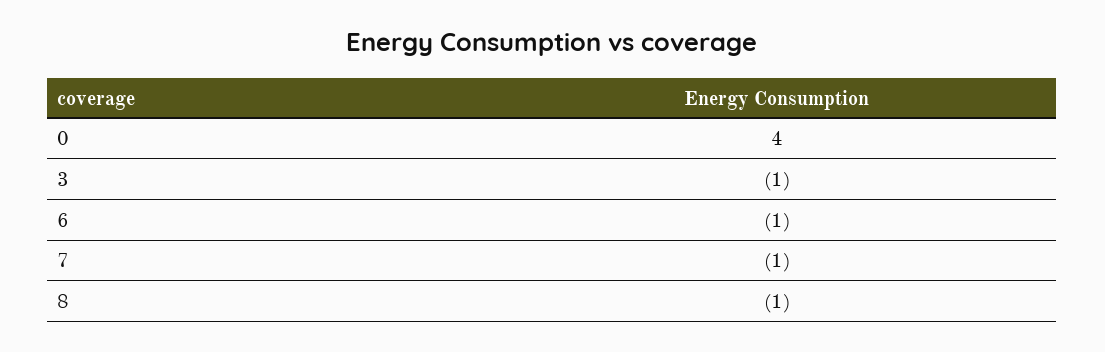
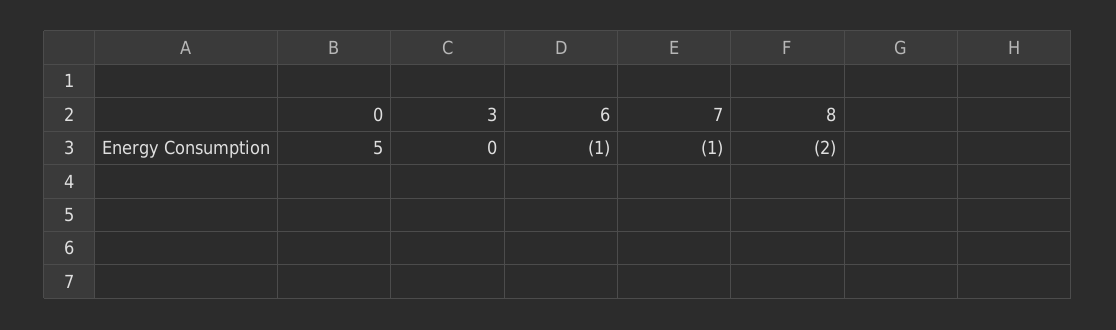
0: 4 -> 5
3: -1 -> 0
8: -1 -> -2

